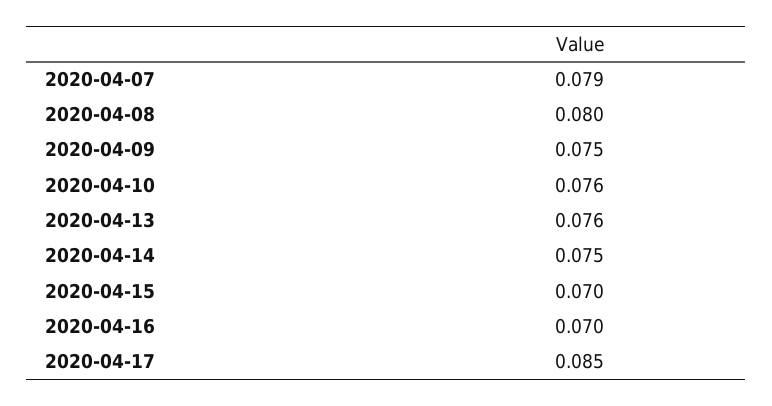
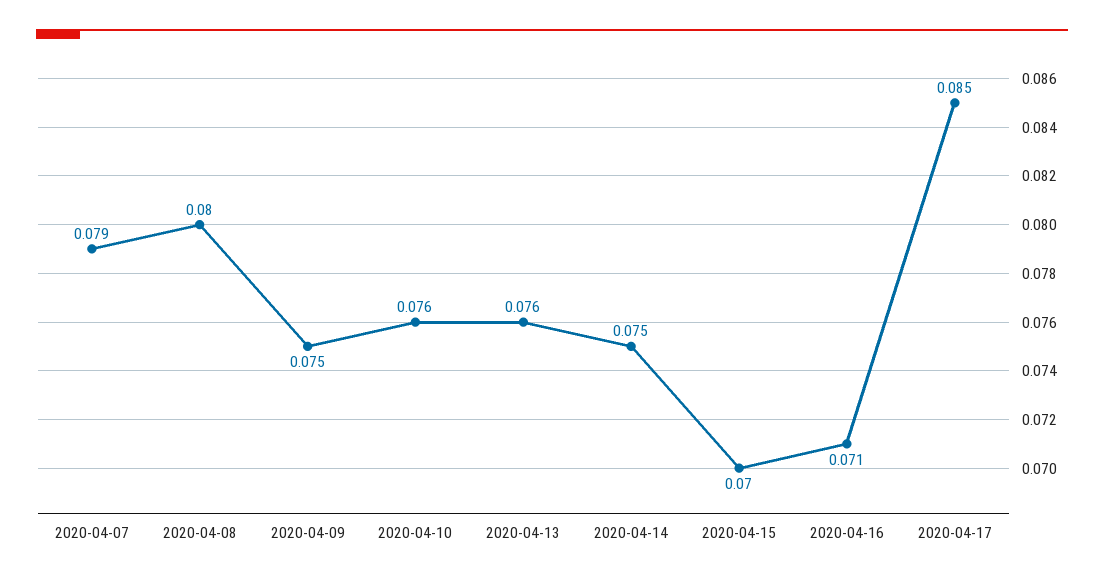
2020-04-16: 0.07 -> 0.071

